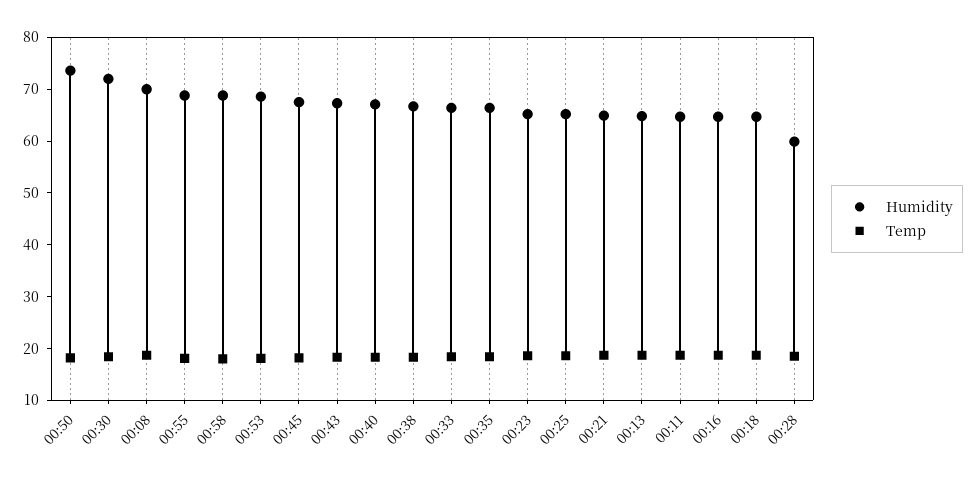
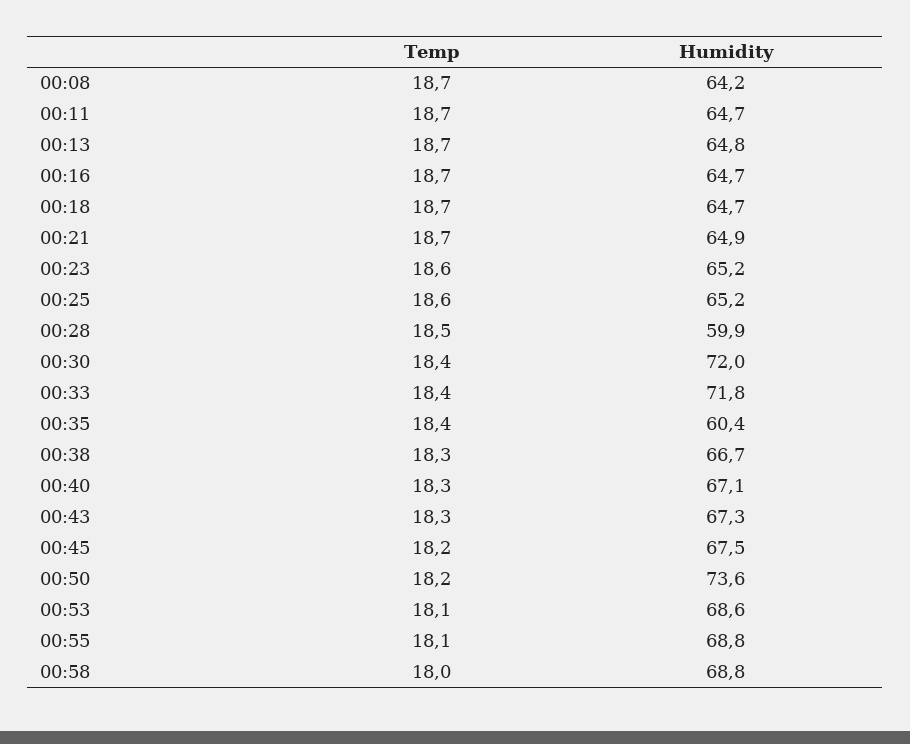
Humidity, 00:08: 70 -> 64.2
Humidity, 00:33: 66 -> 71.8
Humidity, 00:35: 66 -> 60.4

